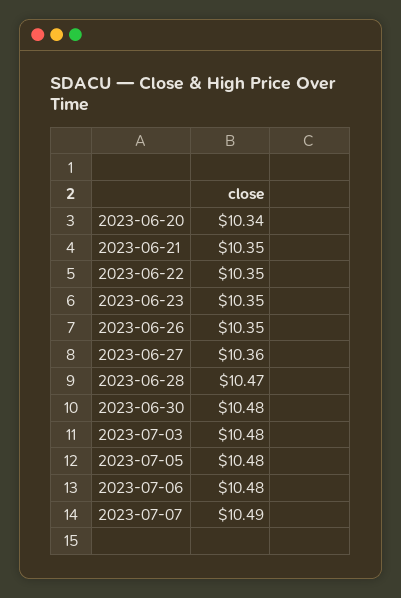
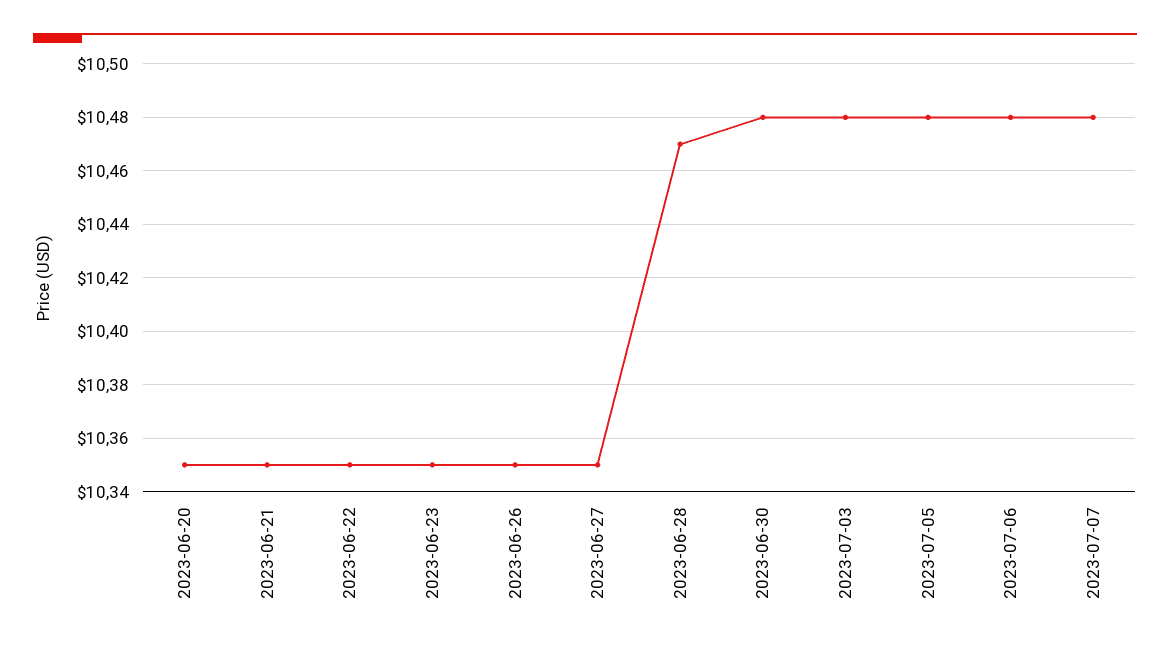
2023-06-20: 10.34 -> 10.35
2023-06-27: 10.36 -> 10.35
2023-07-07: 10.49 -> 10.48

